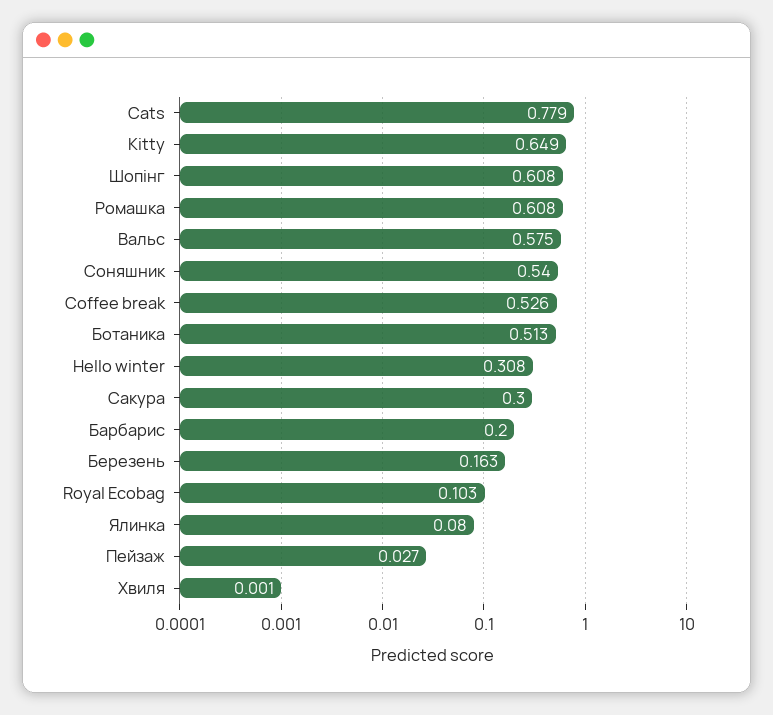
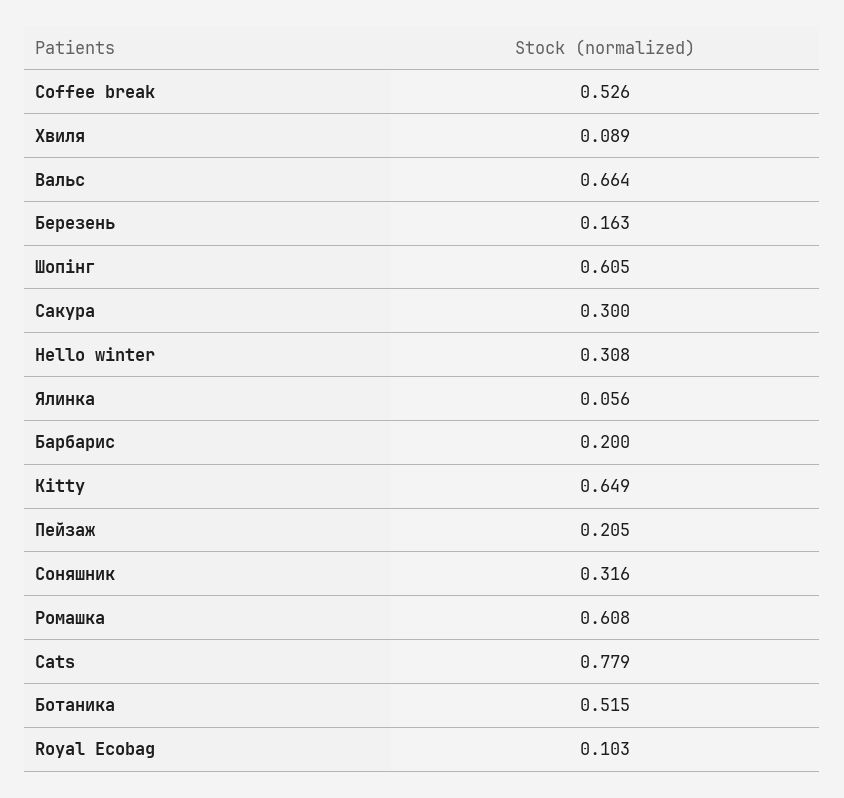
Шопінг: 0.608 -> 0.605
Вальс: 0.575 -> 0.664
Соняшник: 0.54 -> 0.316
Ботаника: 0.513 -> 0.515
Ялинка: 0.08 -> 0.056
Пейзаж: 0.027 -> 0.205
Хвиля: 0.001 -> 0.089

